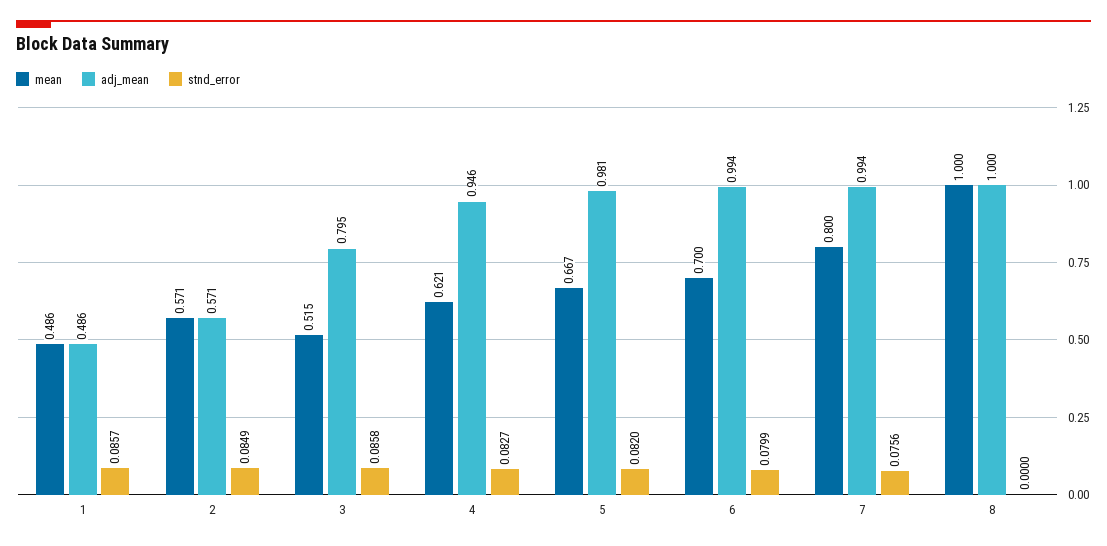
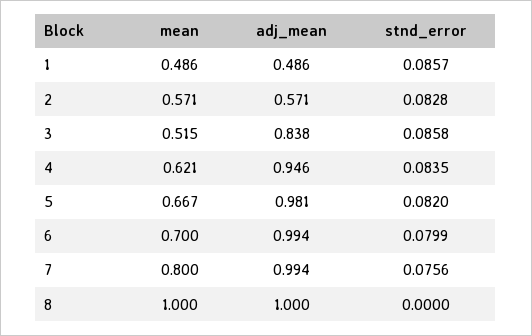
stnd_error, 2: 0.0849 -> 0.0828
adj_mean, 3: 0.795 -> 0.838
stnd_error, 4: 0.0827 -> 0.0835

